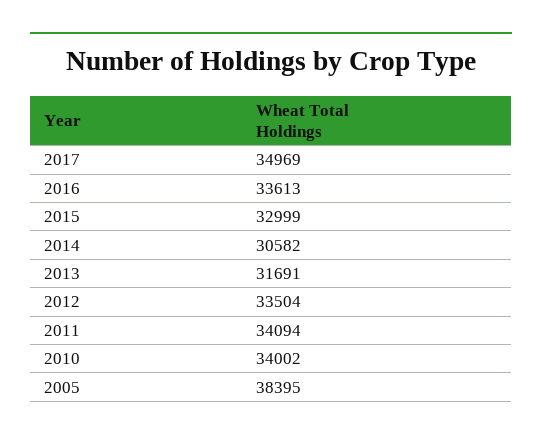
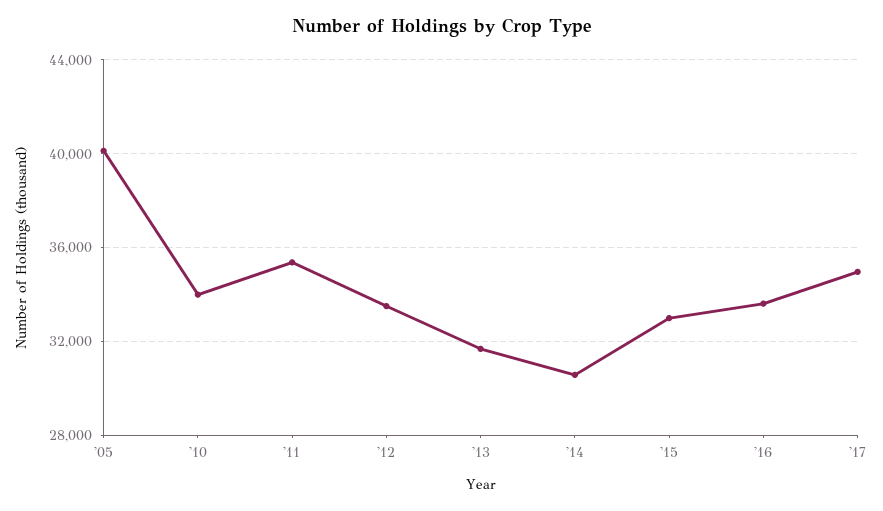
2011: 34094 -> 35500
2005: 38395 -> 40000

